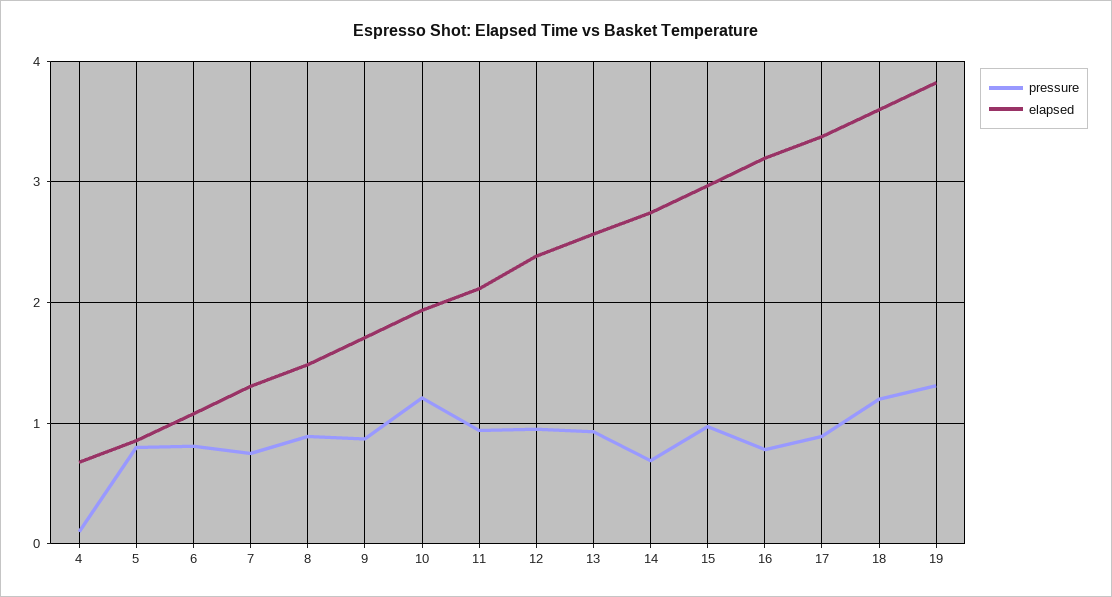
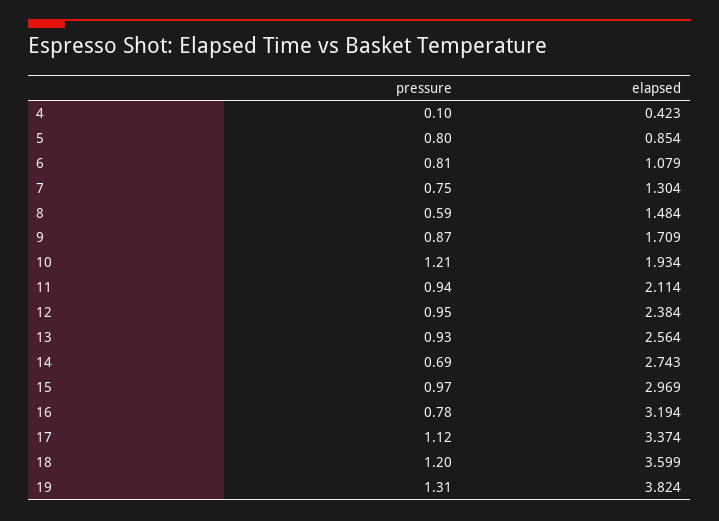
elapsed, 4: 0.7 -> 0.423
pressure, 8: 0.9 -> 0.59
pressure, 17: 0.9 -> 1.12

